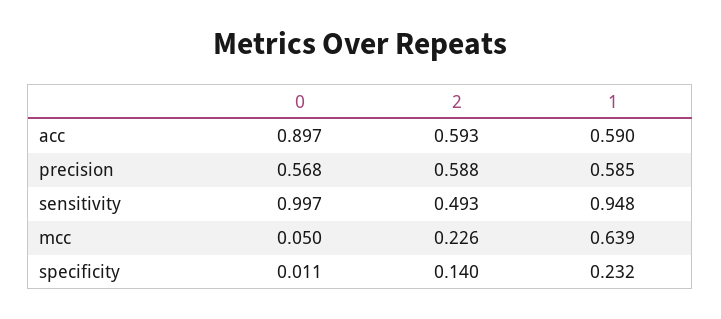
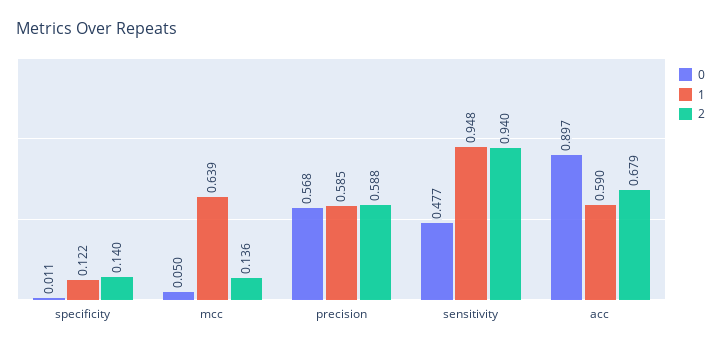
2, acc: 0.593 -> 0.679
0, sensitivity: 0.997 -> 0.477
2, sensitivity: 0.493 -> 0.94
2, mcc: 0.226 -> 0.136
1, specificity: 0.232 -> 0.122

